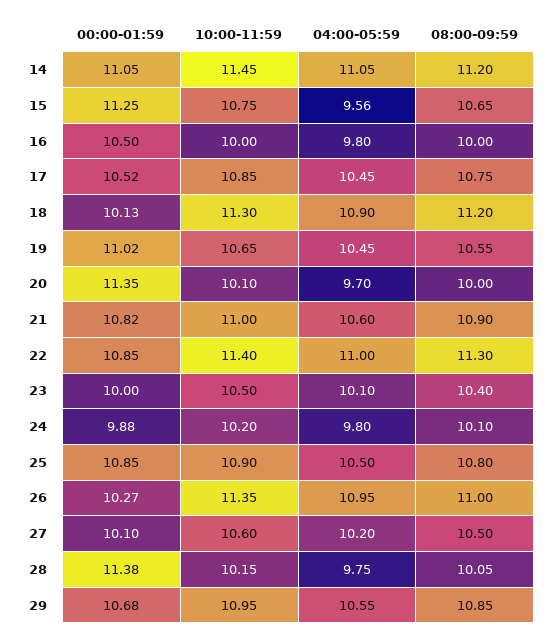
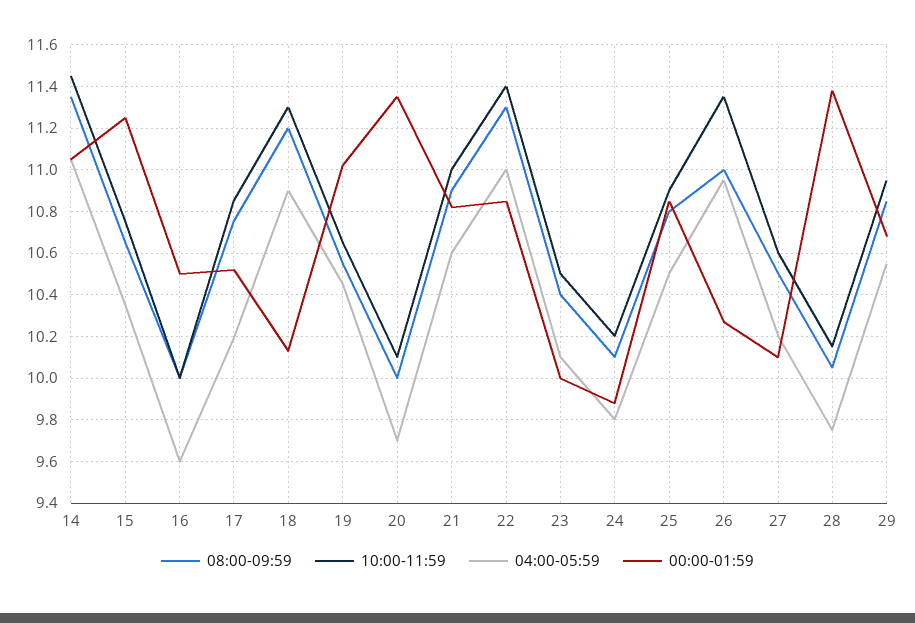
08:00-09:59, 14: 11.2 -> 11.35
04:00-05:59, 15: 9.56 -> 10.35
04:00-05:59, 16: 9.8 -> 9.6
04:00-05:59, 17: 10.45 -> 10.2

